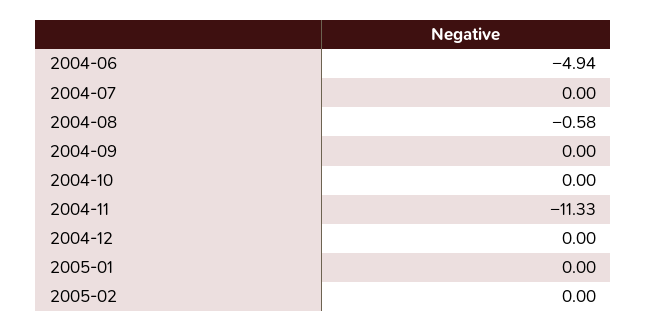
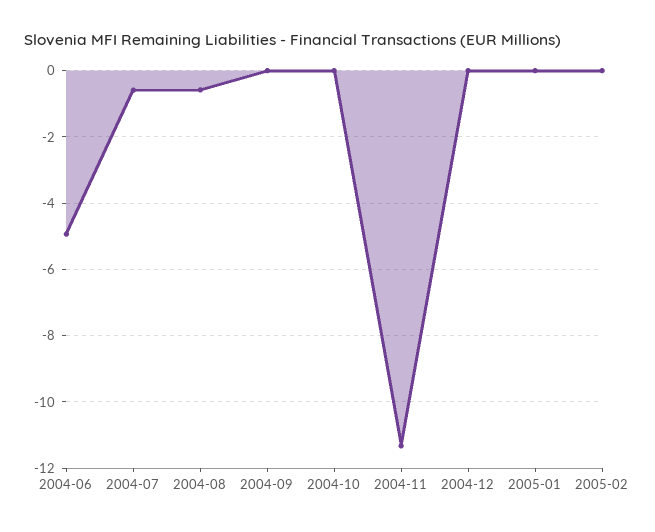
2004-07: 0 -> -0.6

